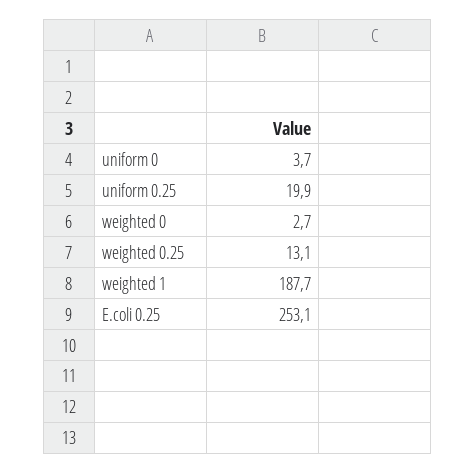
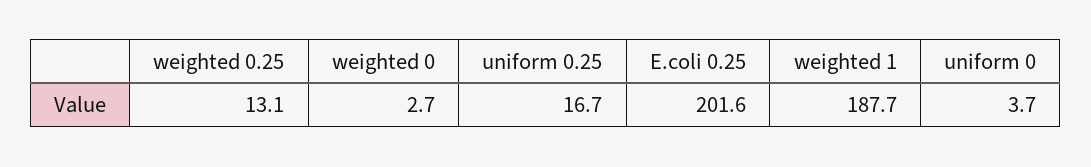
uniform 0.25: 19.9 -> 16.7
E.coli 0.25: 253.1 -> 201.6

